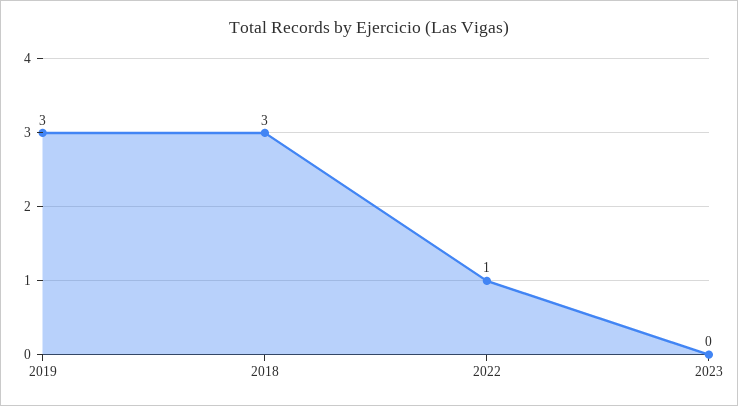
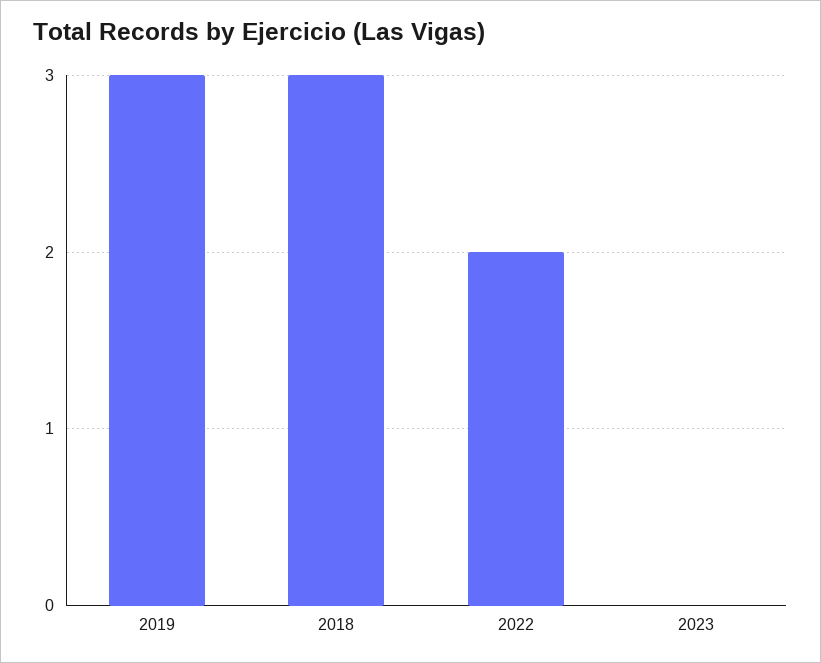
2022: 1 -> 2

